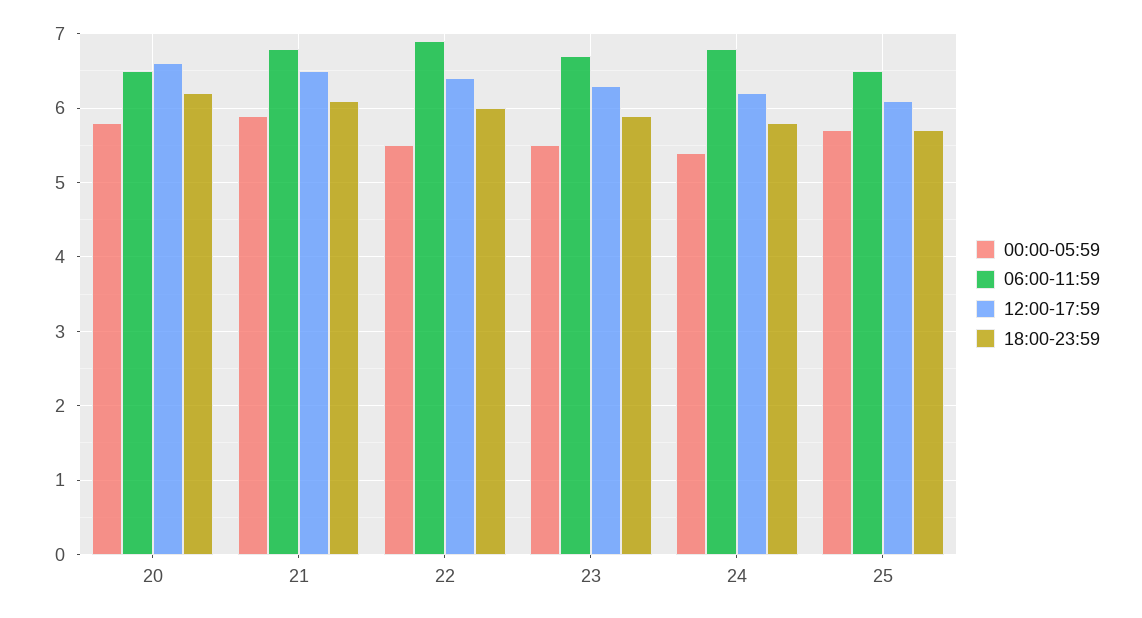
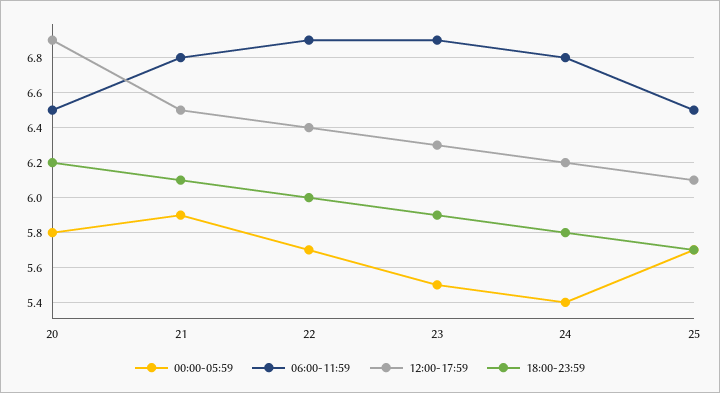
12:00-17:59, 20: 6.6 -> 6.9
00:00-05:59, 22: 5.5 -> 5.7
06:00-11:59, 23: 6.7 -> 6.9

